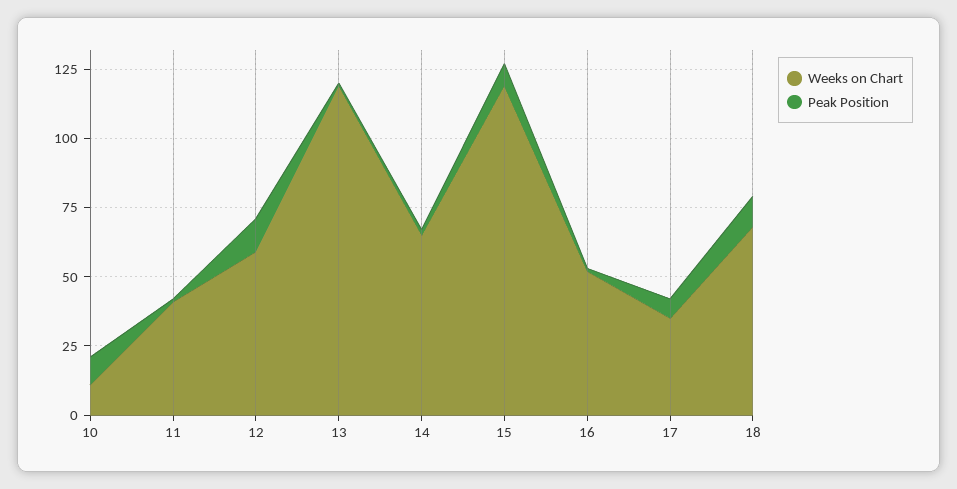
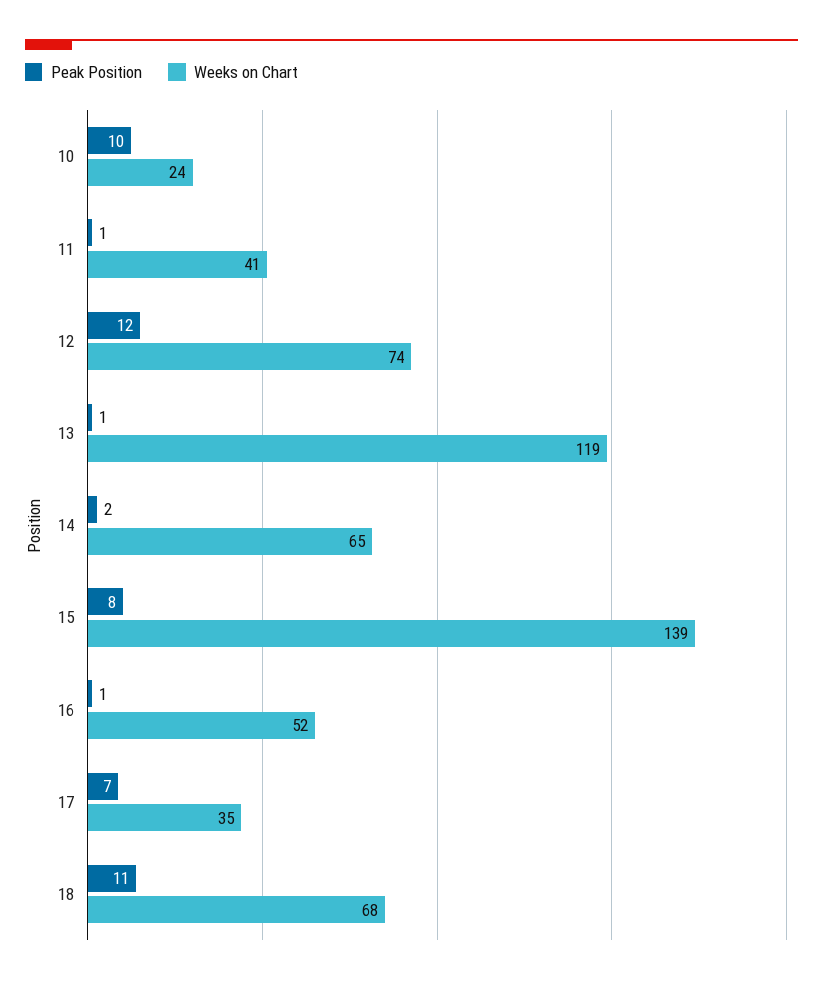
Weeks on Chart, 10: 10 -> 24
Weeks on Chart, 12: 60 -> 74
Weeks on Chart, 15: 120 -> 139

